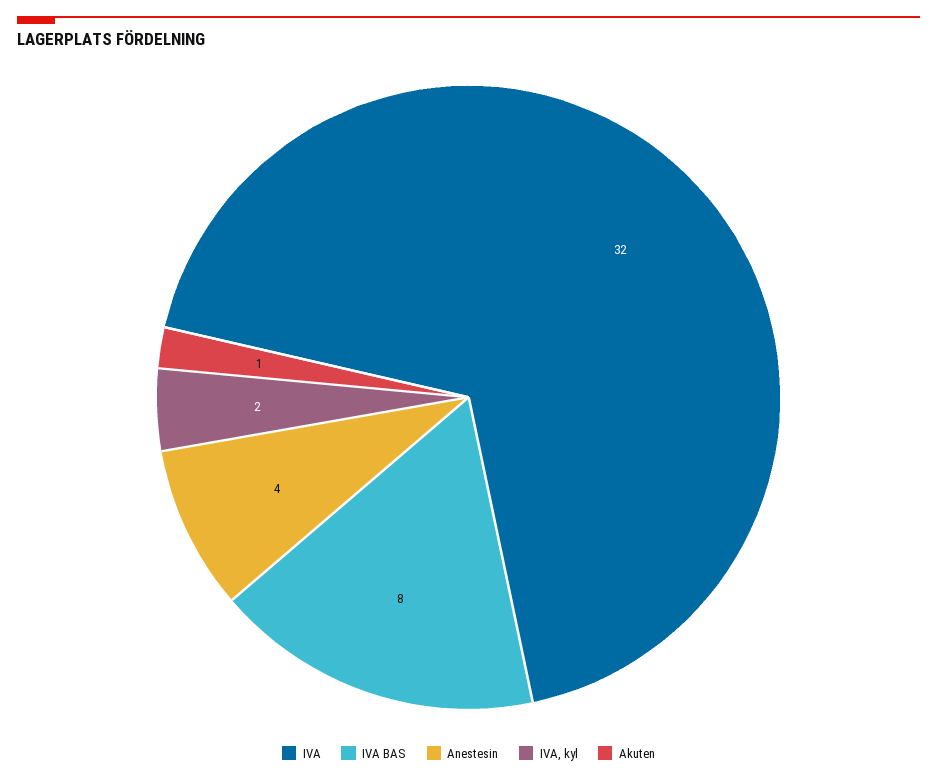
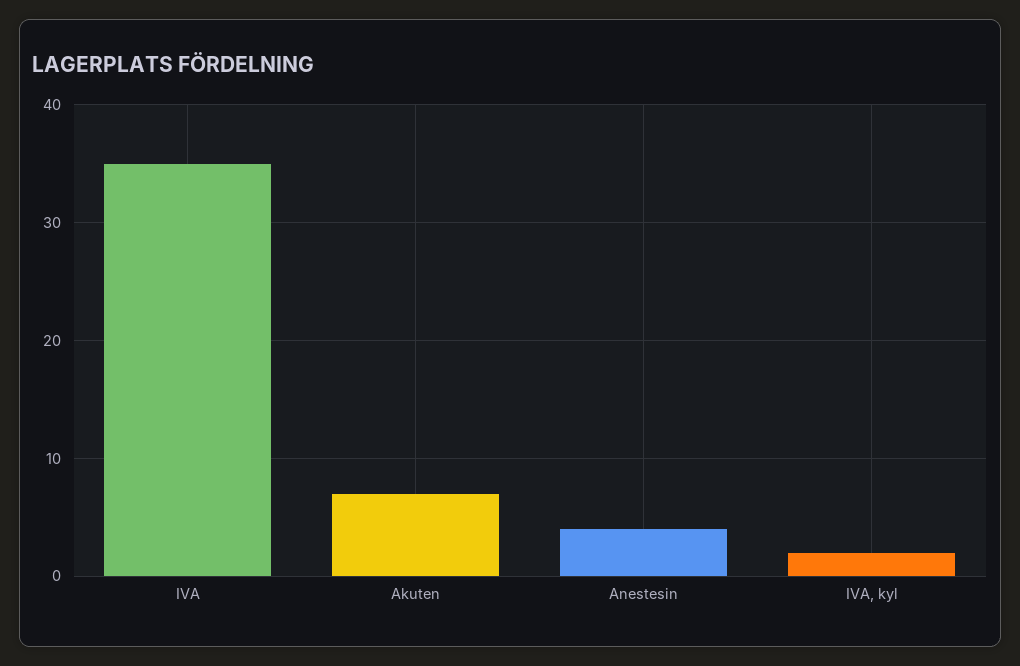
IVA: 32 -> 35
IVA BAS: 8 -> none
Akuten: 1 -> 7

